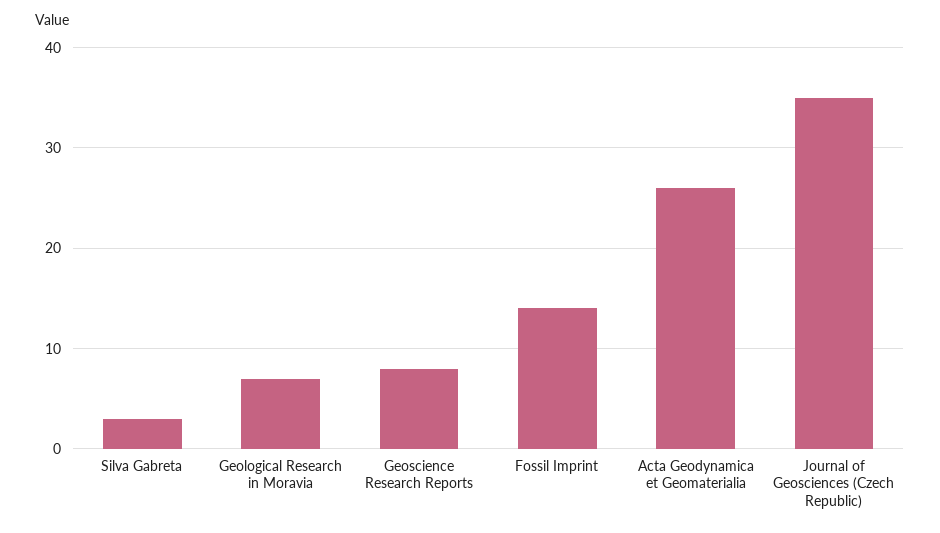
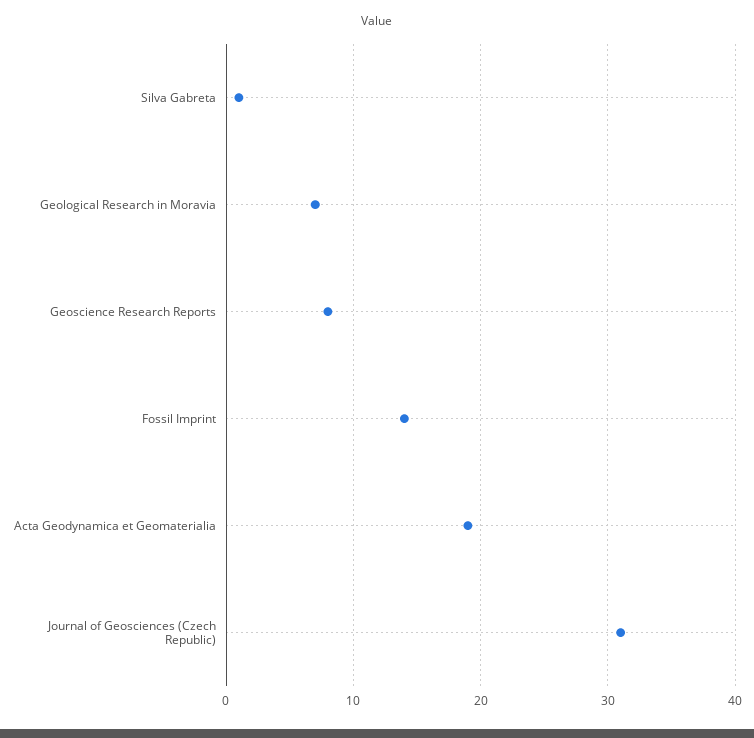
Silva Gabreta: 3 -> 1
Acta Geodynamica et Geomaterialia: 26 -> 19
Journal of Geosciences (Czech Republic): 35 -> 31

